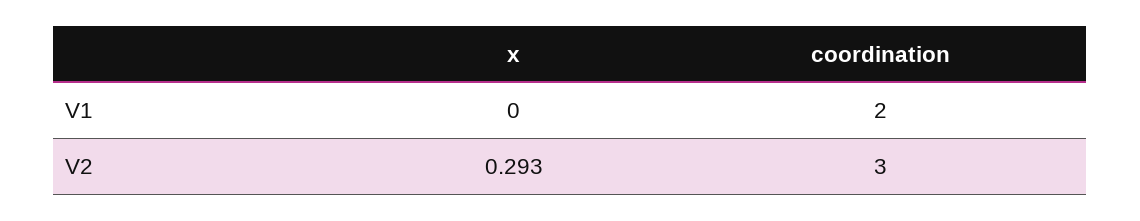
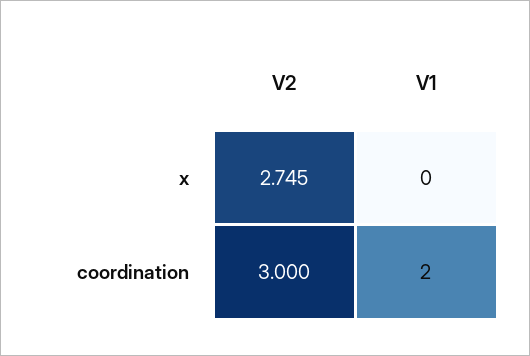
x, V2: 0.293 -> 2.745

